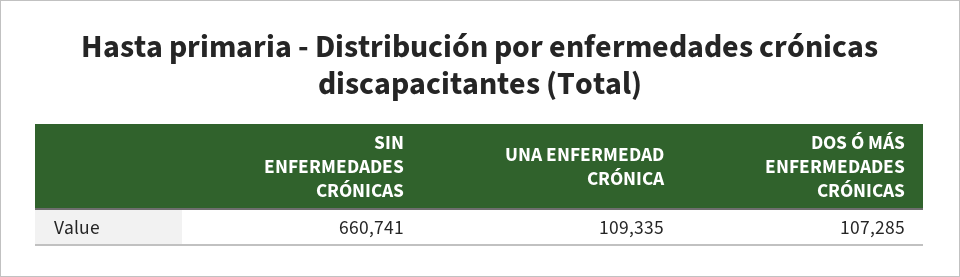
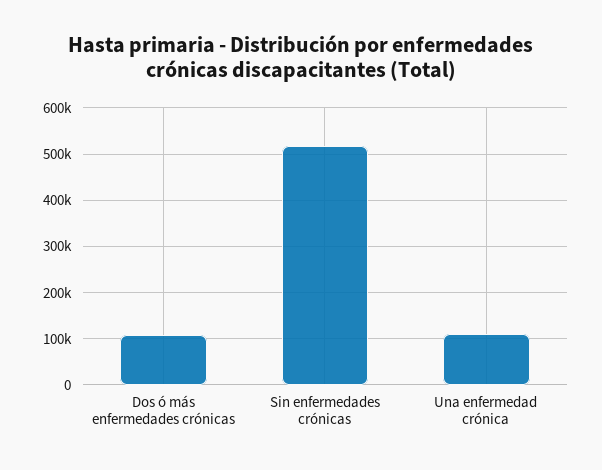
SIN ENFERMEDADES CRÓNICAS: 660741 -> 520000

